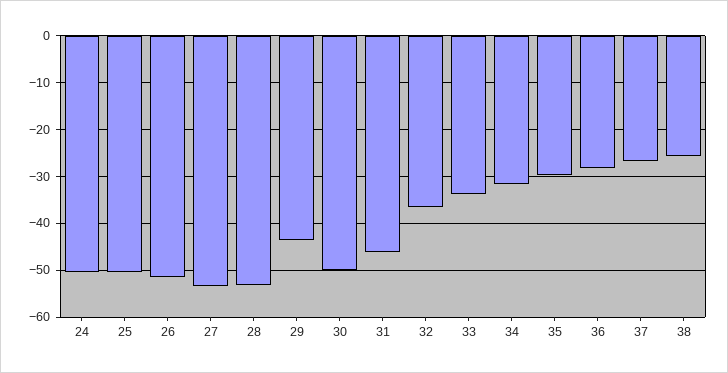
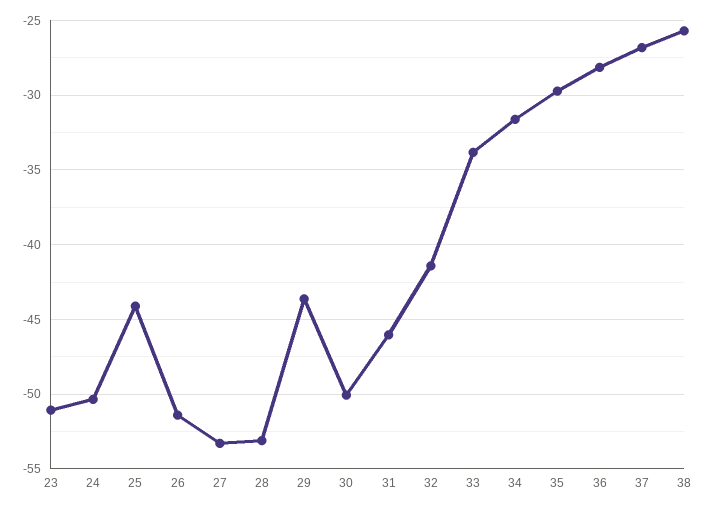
25: -50 -> -44
32: -36 -> -41.5
23: none -> -51

